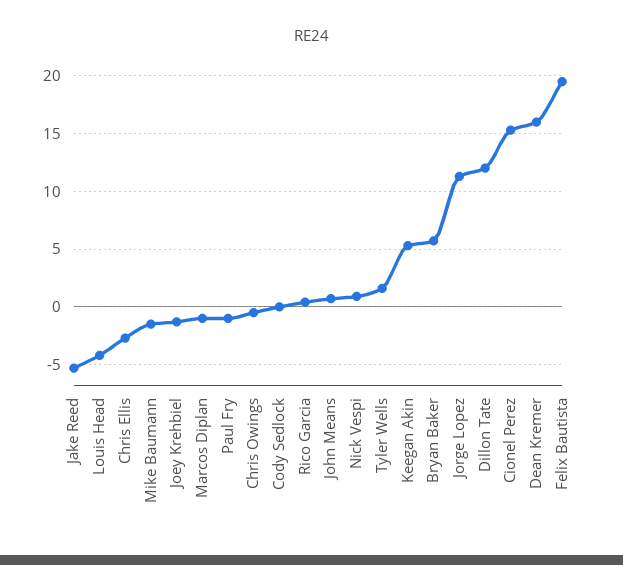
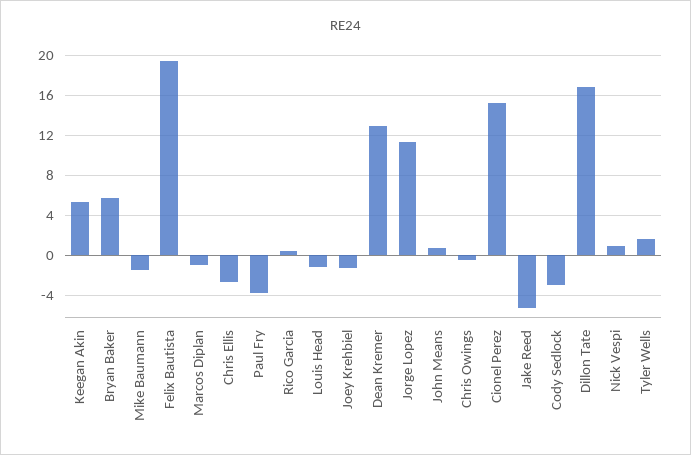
Louis Head: -4 -> -1
Paul Fry: -1 -> -4
Cody Sedlock: 0 -> -3
Dillon Tate: 12 -> 17
Dean Kremer: 16 -> 13

